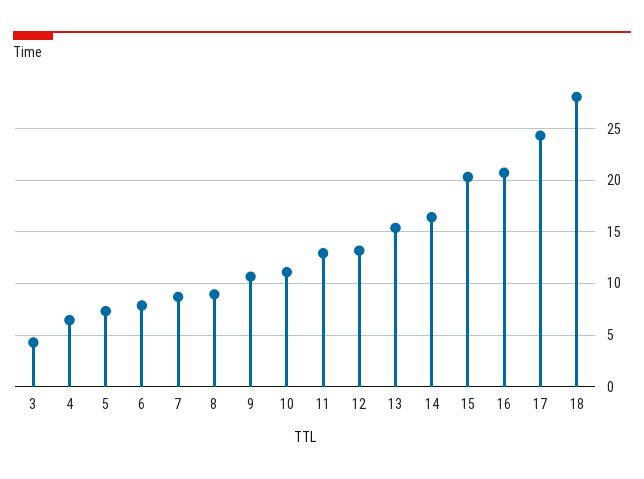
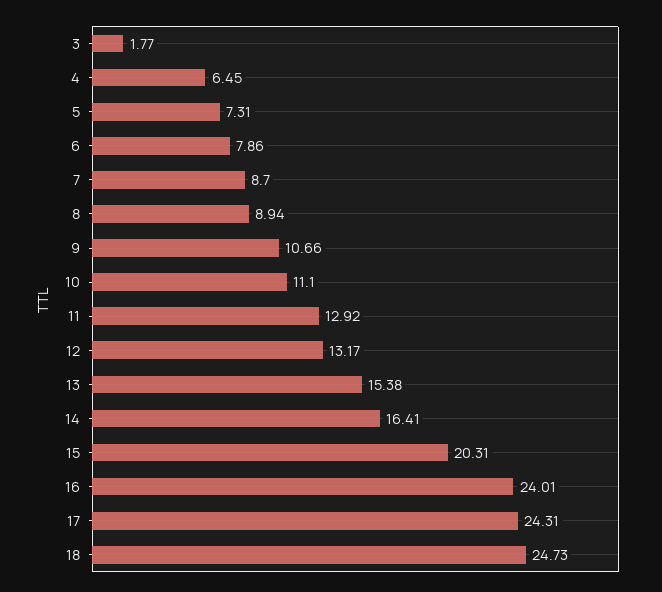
3: 4 -> 1.77
16: 21 -> 24.01
18: 28 -> 24.73

